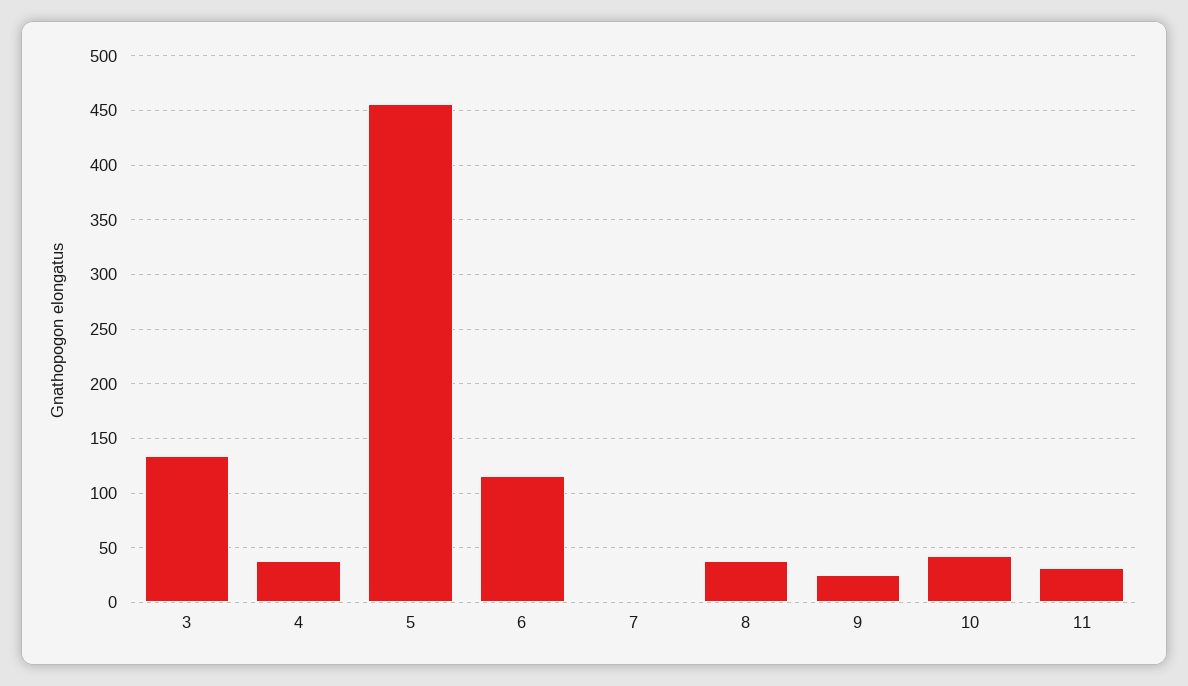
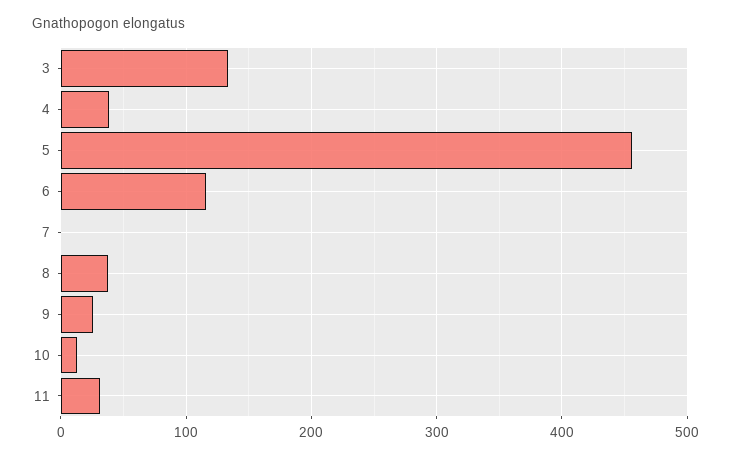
10: 40 -> 10

